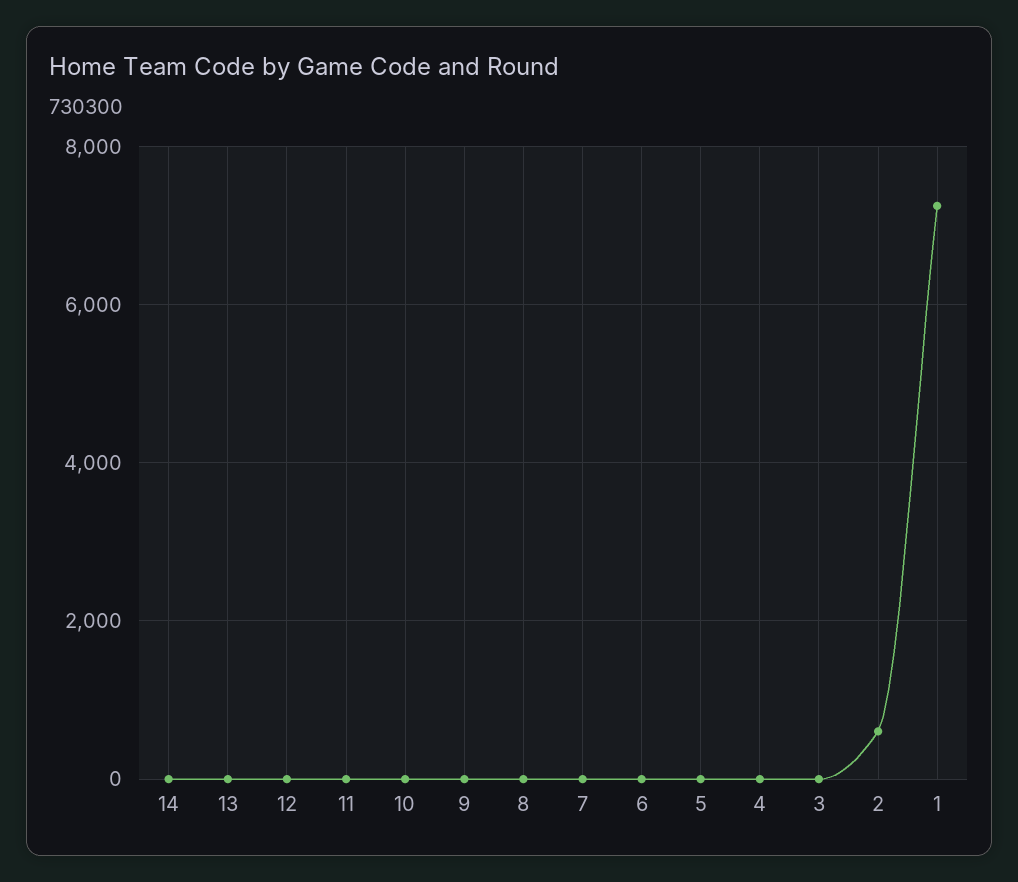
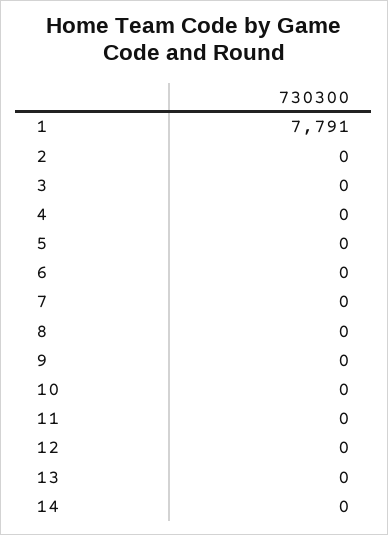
2: 600 -> 0
1: 7200 -> 7791

